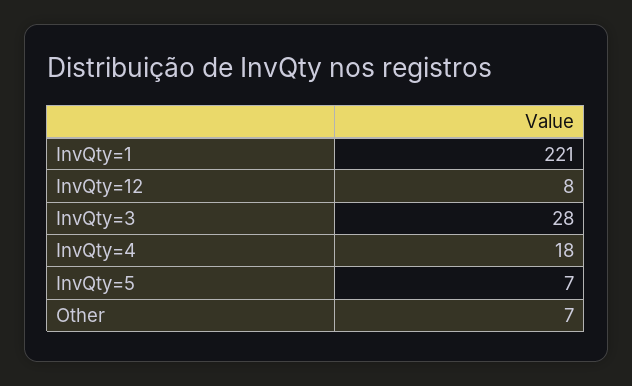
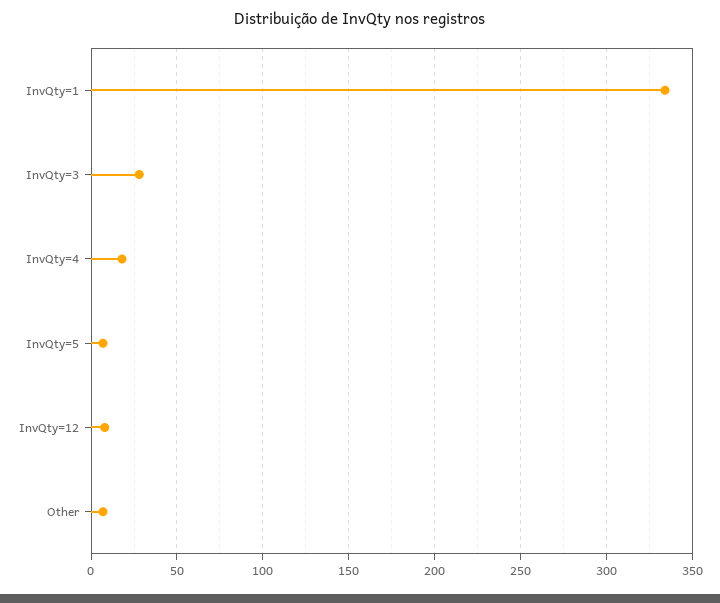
InvQty=1: 221 -> 335

